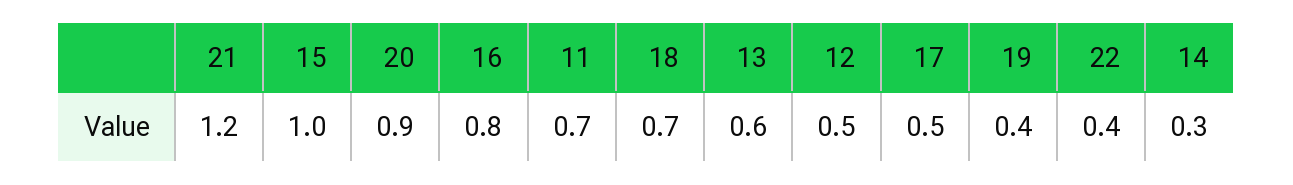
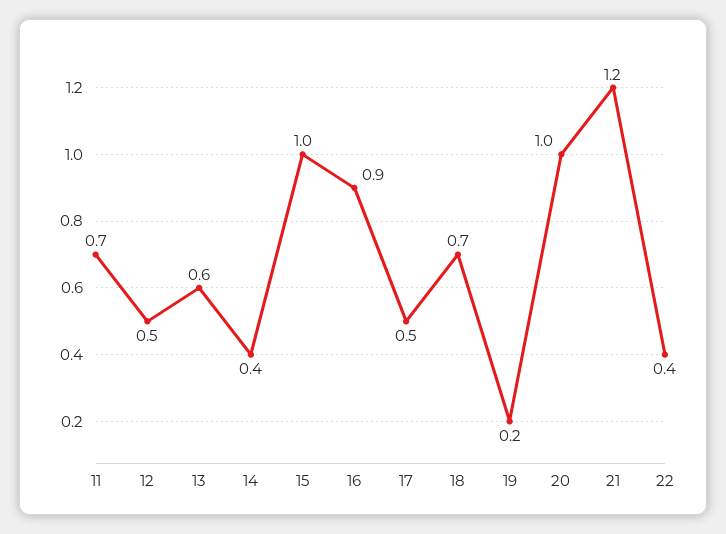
20: 0.9 -> 1
16: 0.8 -> 0.9
19: 0.4 -> 0.2
14: 0.3 -> 0.4

